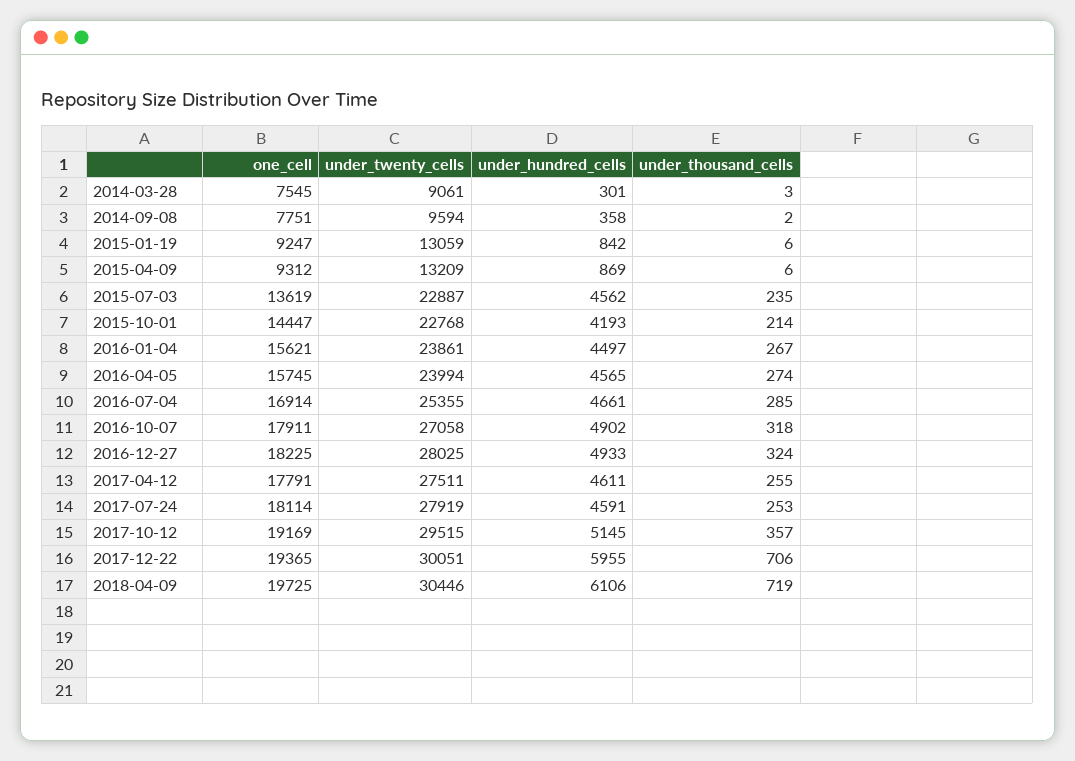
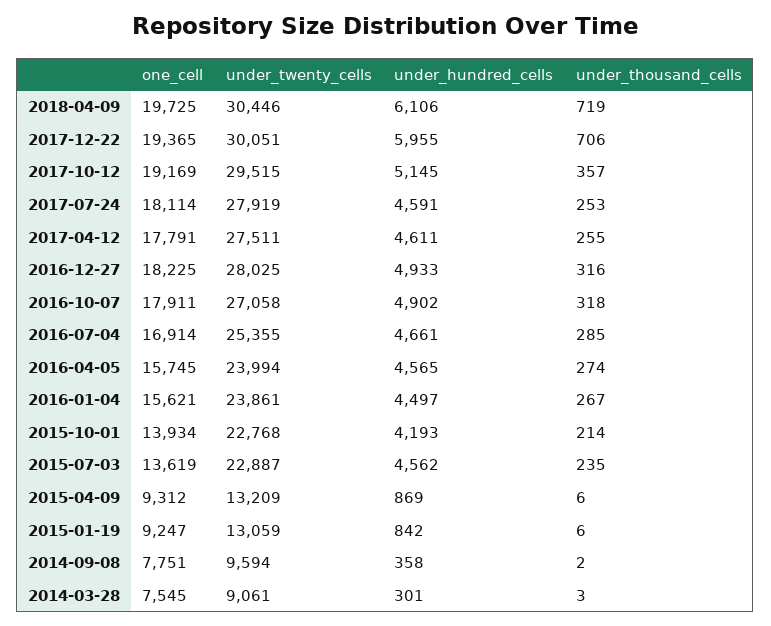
one_cell, 2015-10-01: 14447 -> 13934
under_thousand_cells, 2016-12-27: 324 -> 316

